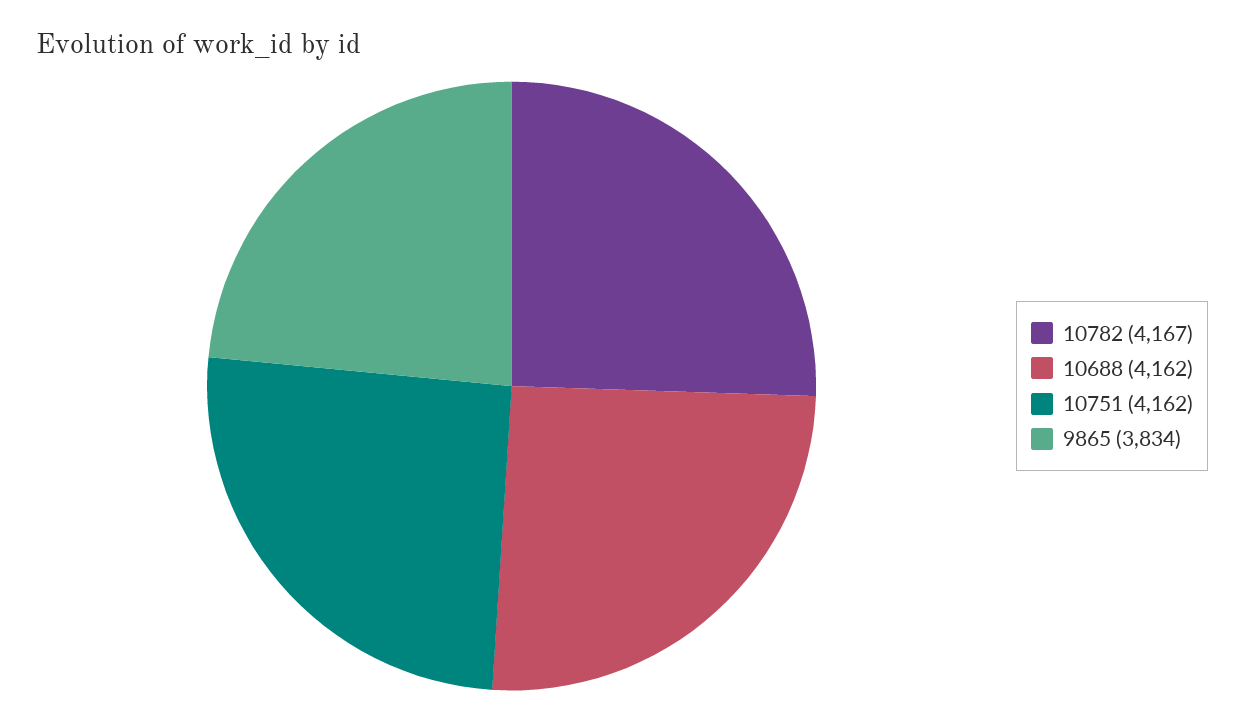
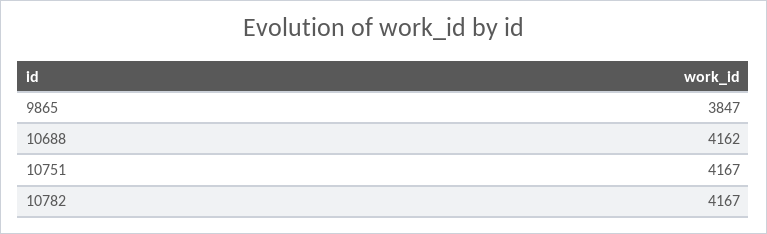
10751: 4162 -> 4167
9865: 3834 -> 3847

